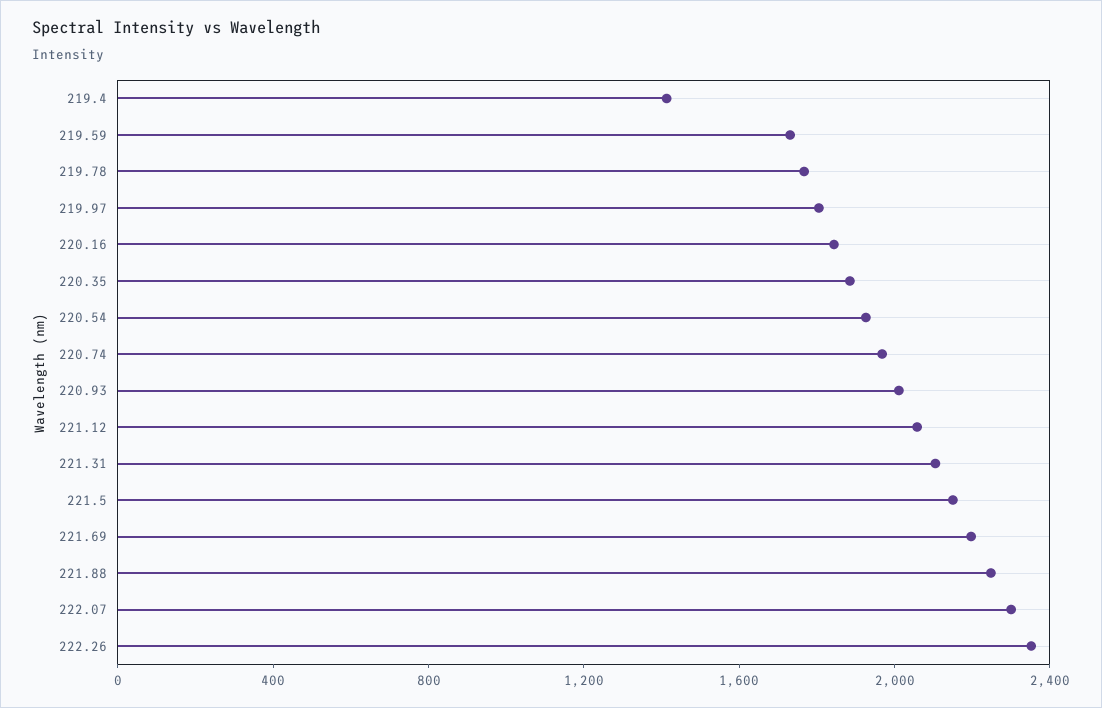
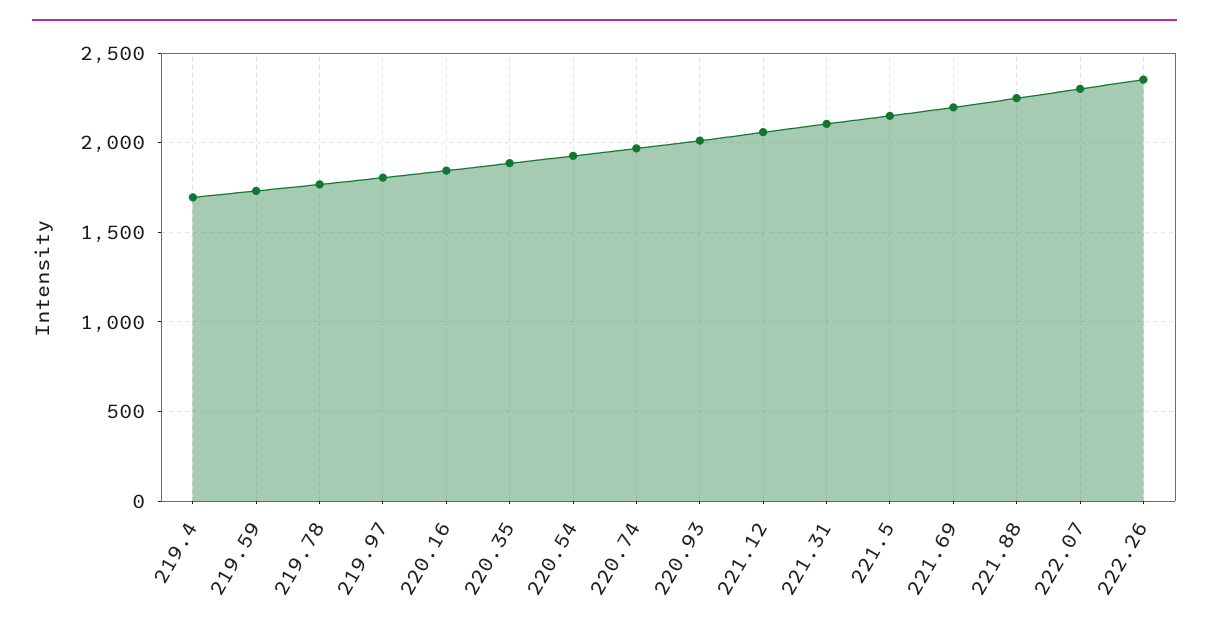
219.4: 1400 -> 1700

